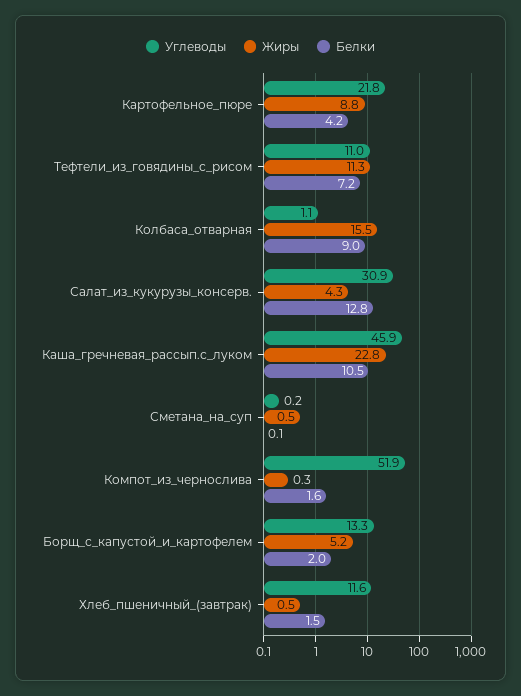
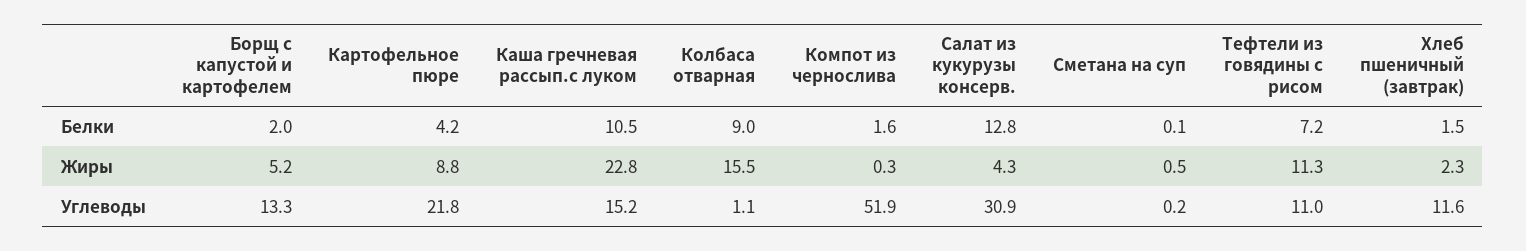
Углеводы, Каша_гречневая_рассып.с_луком: 45.9 -> 15.2
Жиры, Хлеб_пшеничный_(завтрак): 0.5 -> 2.3

